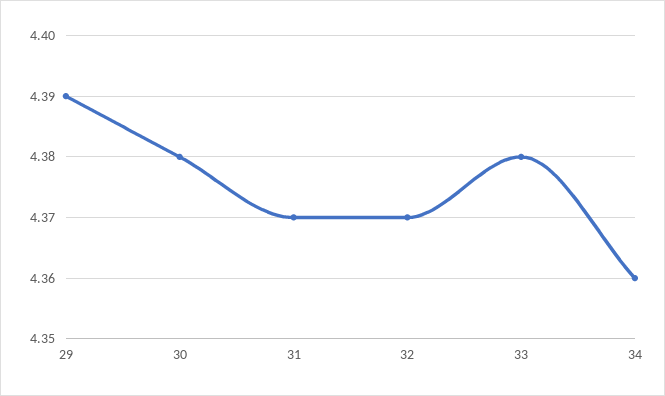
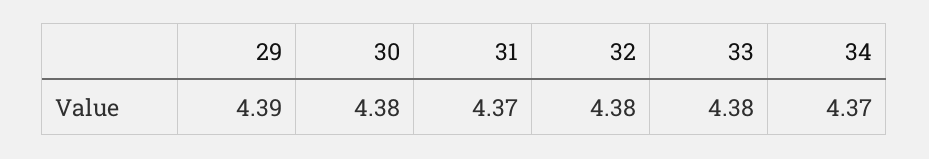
32: 4.37 -> 4.38
34: 4.36 -> 4.37

